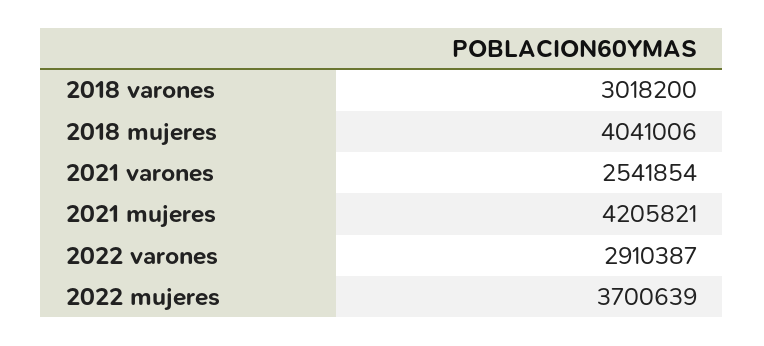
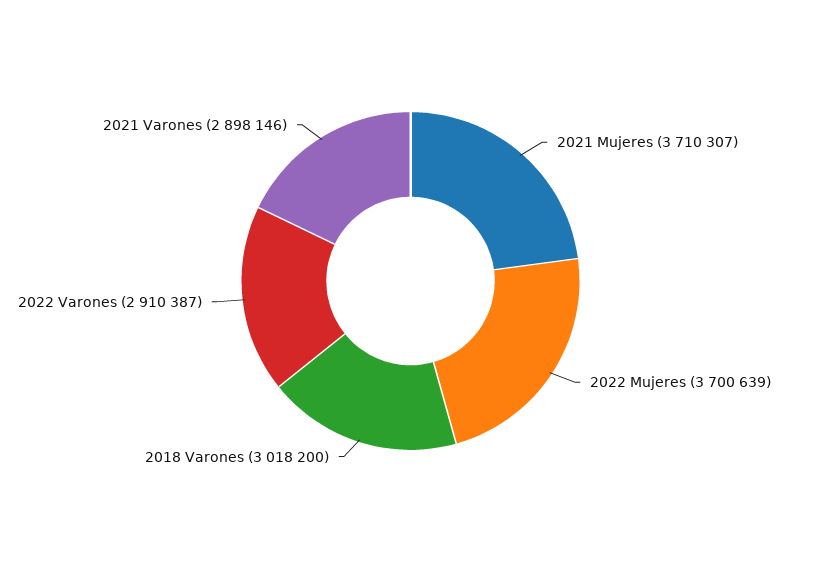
2018 mujeres: 4041006 -> none
2021 varones: 2541854 -> 2898146
2021 mujeres: 4205821 -> 3710307

